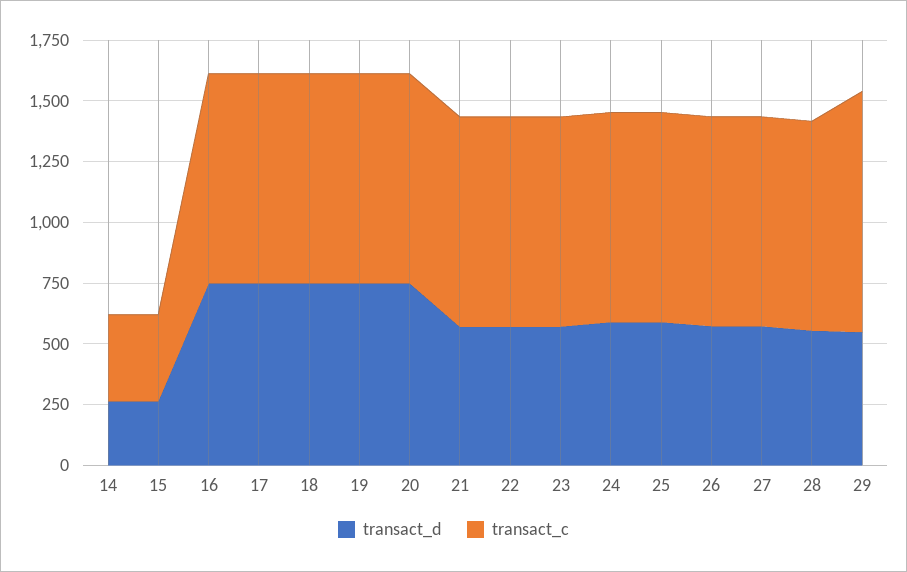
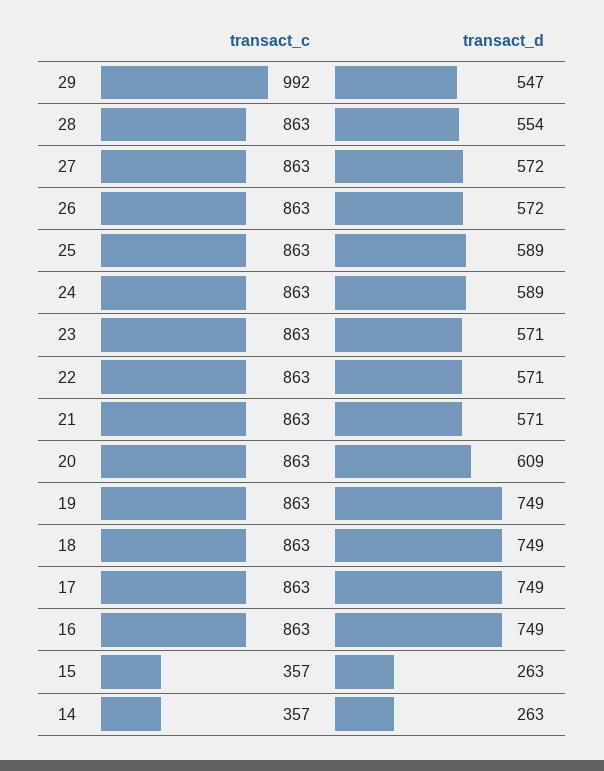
transact_d, 20: 750 -> 609

